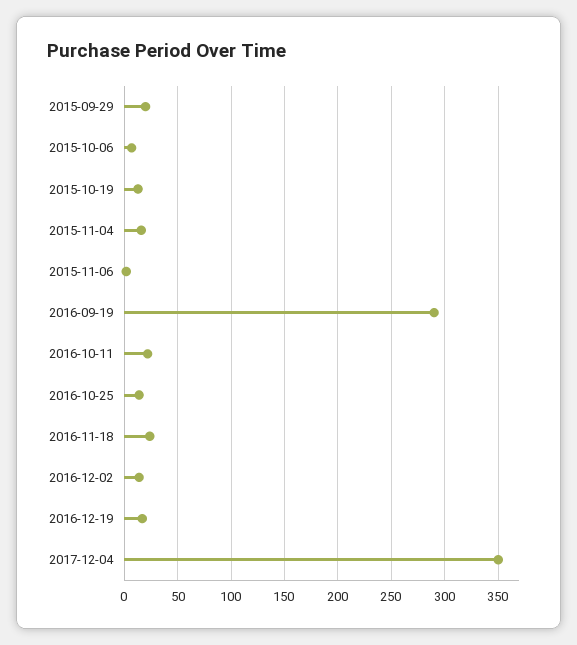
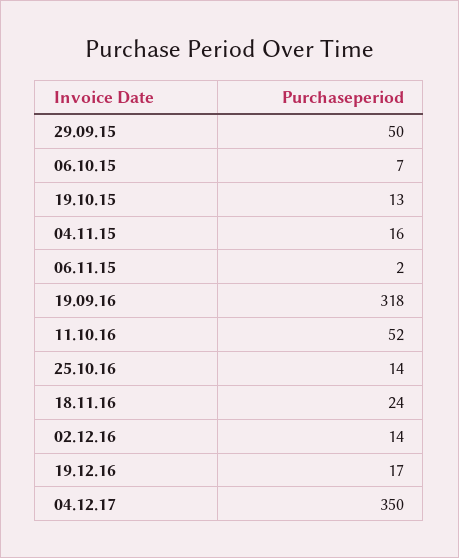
2015-09-29: 20 -> 50
2016-09-19: 290 -> 318
2016-10-11: 20 -> 52

